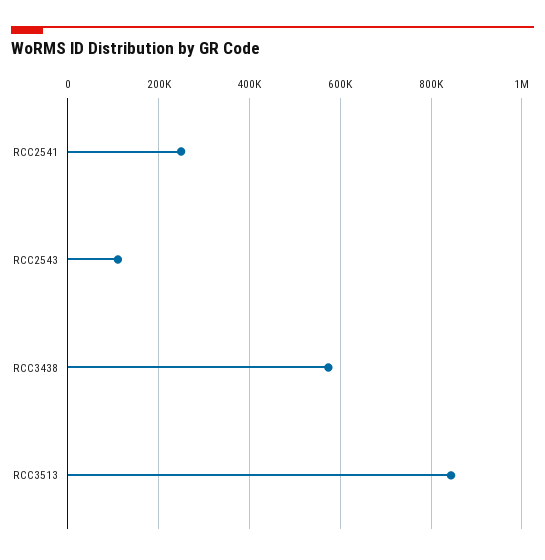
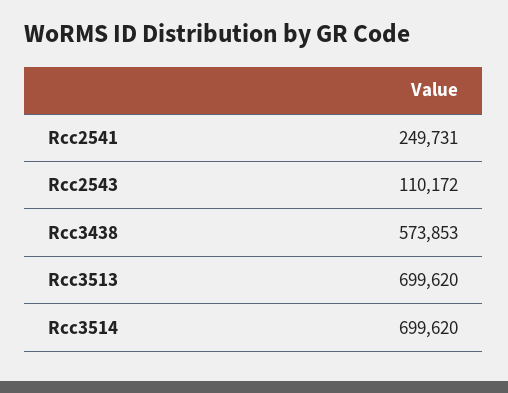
RCC3513: 840000 -> 699620
Rcc3514: none -> 699620

